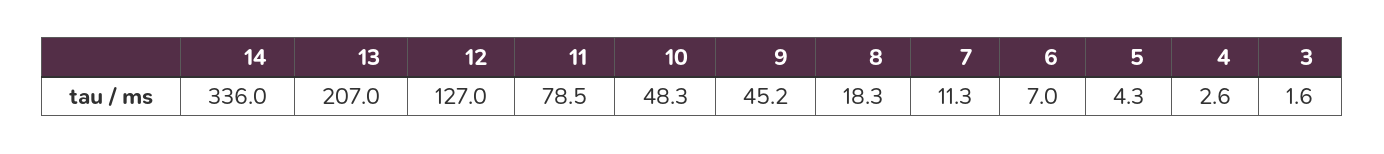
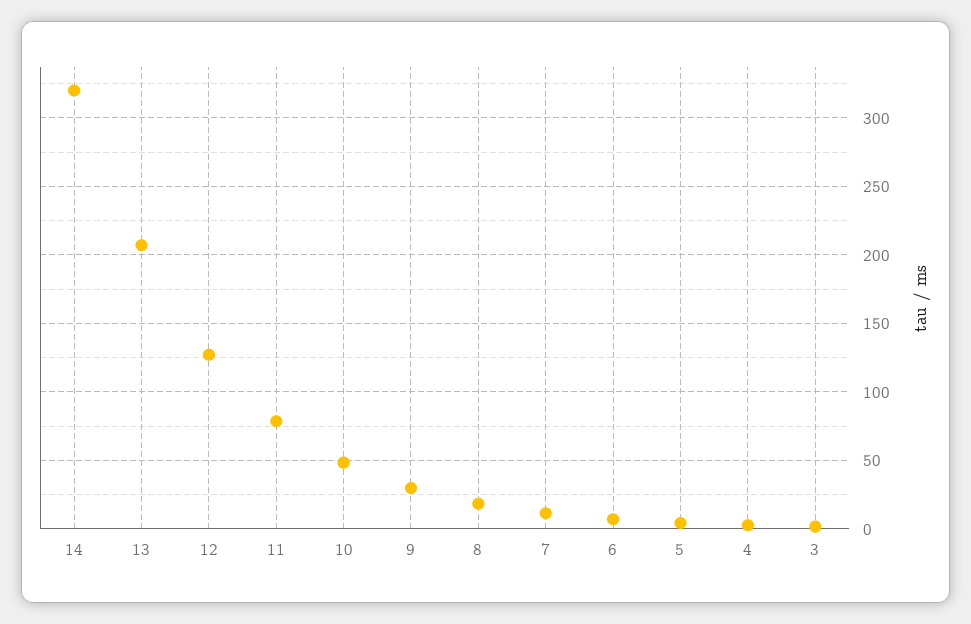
14: 336 -> 320
9: 45.2 -> 30

